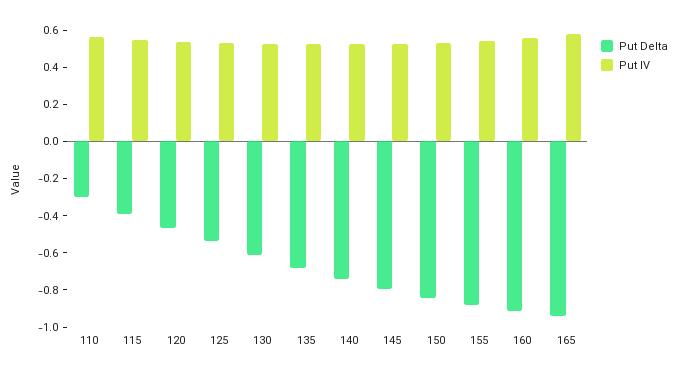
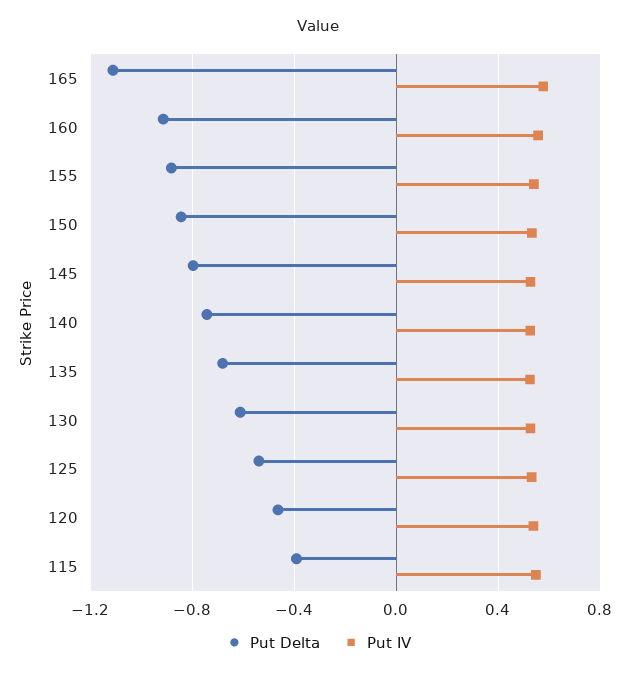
Put Delta, 110: -0.3 -> none
Put IV, 110: 0.55 -> none
Put Delta, 165: -0.95 -> -1.1

